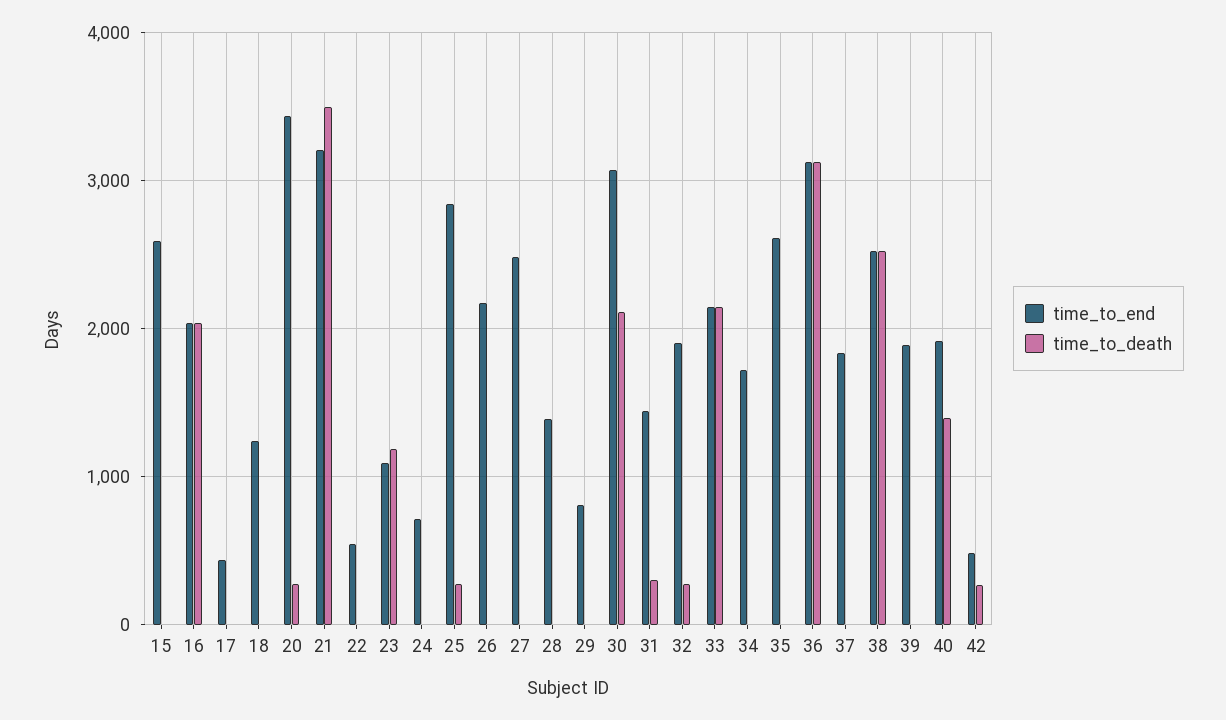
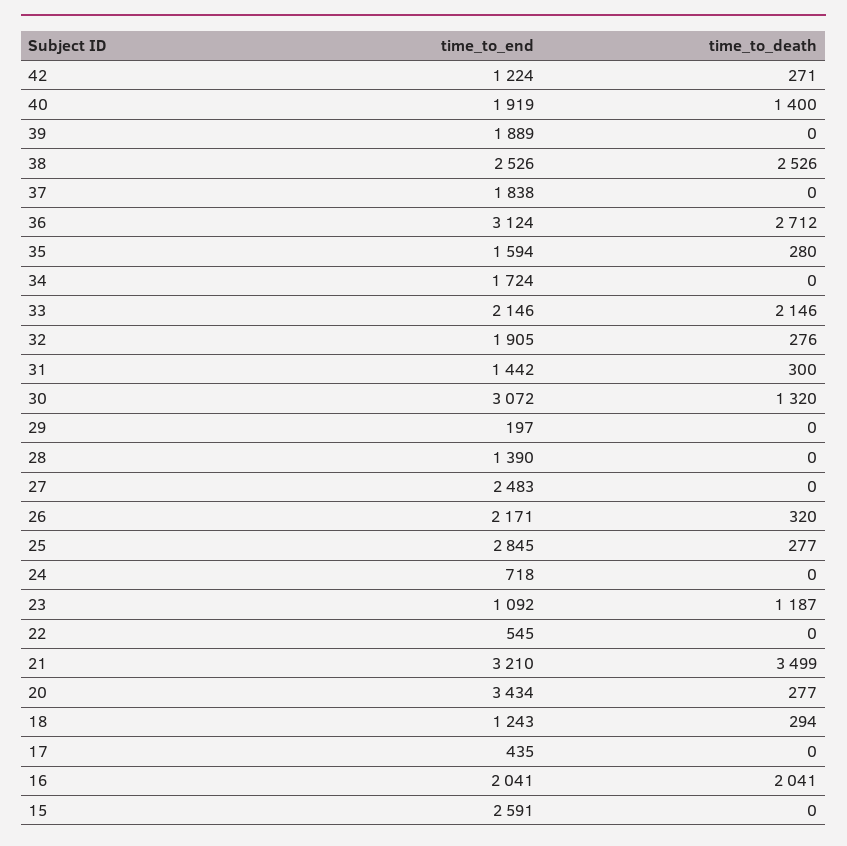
time_to_death, 18: 0 -> 294
time_to_death, 26: 0 -> 320
time_to_end, 29: 800 -> 197
time_to_death, 30: 2100 -> 1320
time_to_end, 35: 2600 -> 1594
time_to_death, 35: 0 -> 280
time_to_death, 36: 3100 -> 2712
time_to_end, 42: 500 -> 1224

